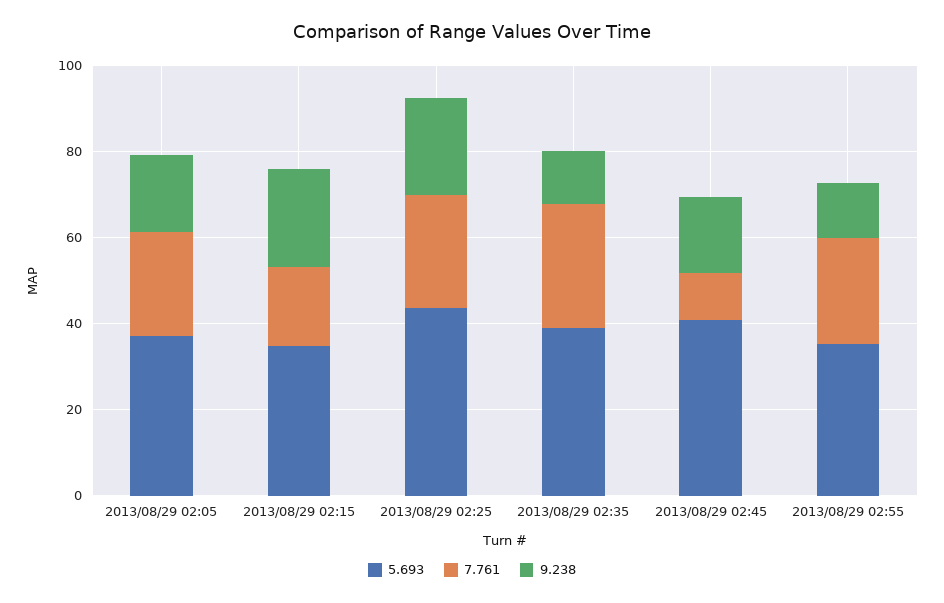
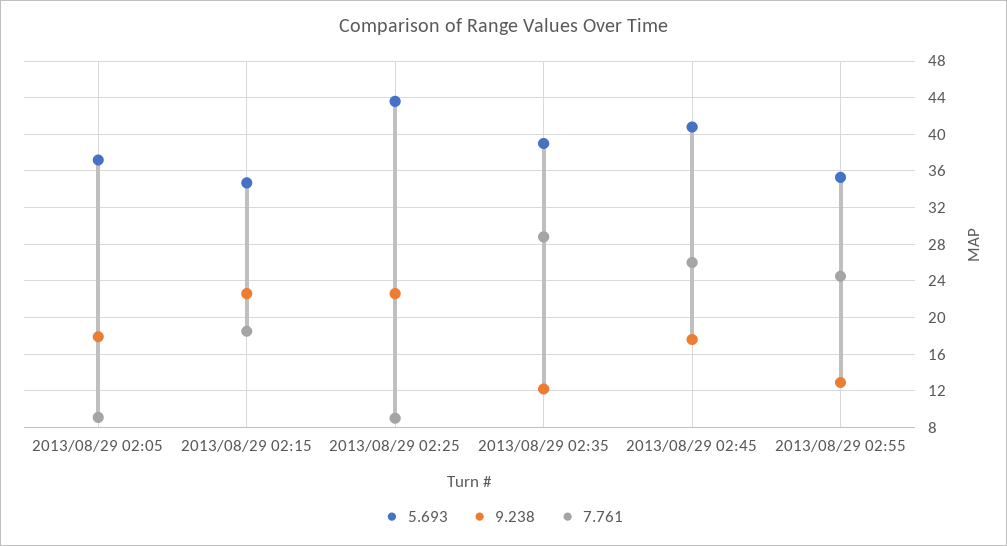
7.761, 2013/08/29 02:05: 25 -> 9
7.761, 2013/08/29 02:25: 25 -> 9
7.761, 2013/08/29 02:45: 10 -> 26

